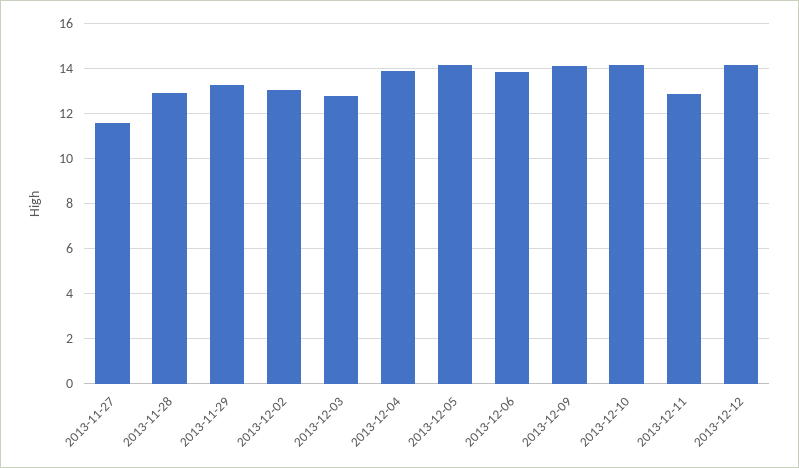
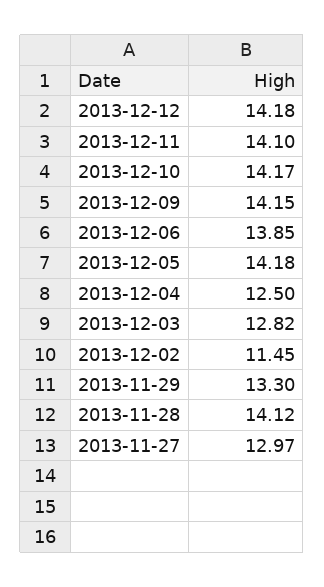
2013-11-27: 11.5 -> 12.97
2013-11-28: 13 -> 14.12
2013-12-02: 13 -> 11.45
2013-12-04: 14 -> 12.5
2013-12-11: 13 -> 14.1

